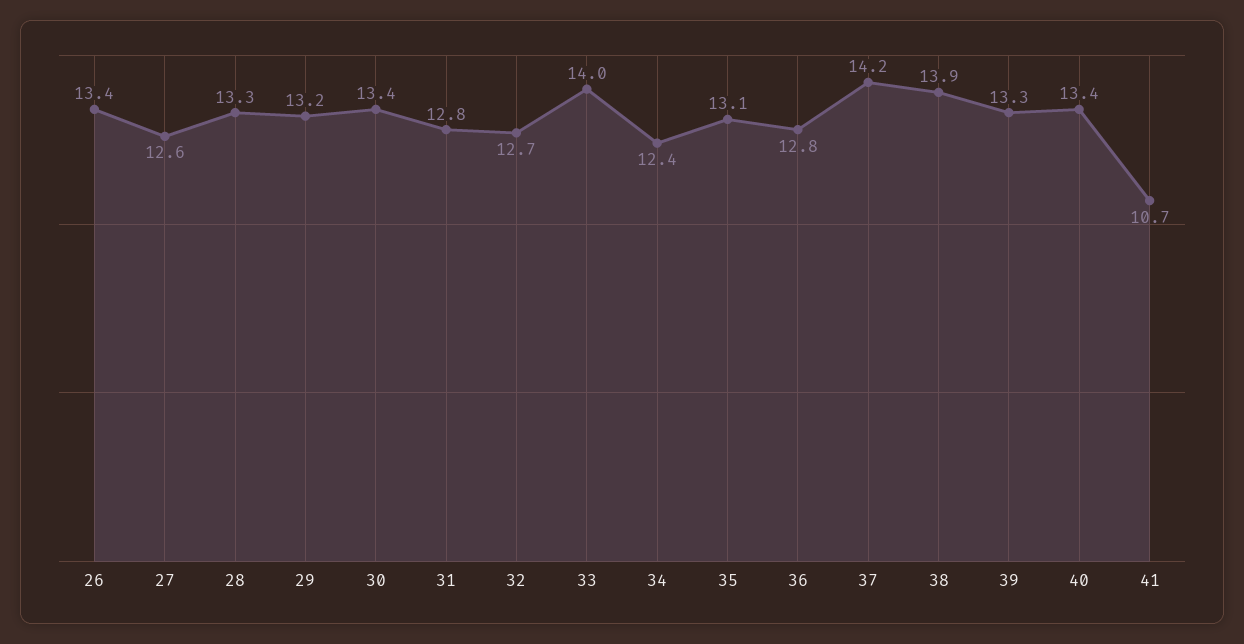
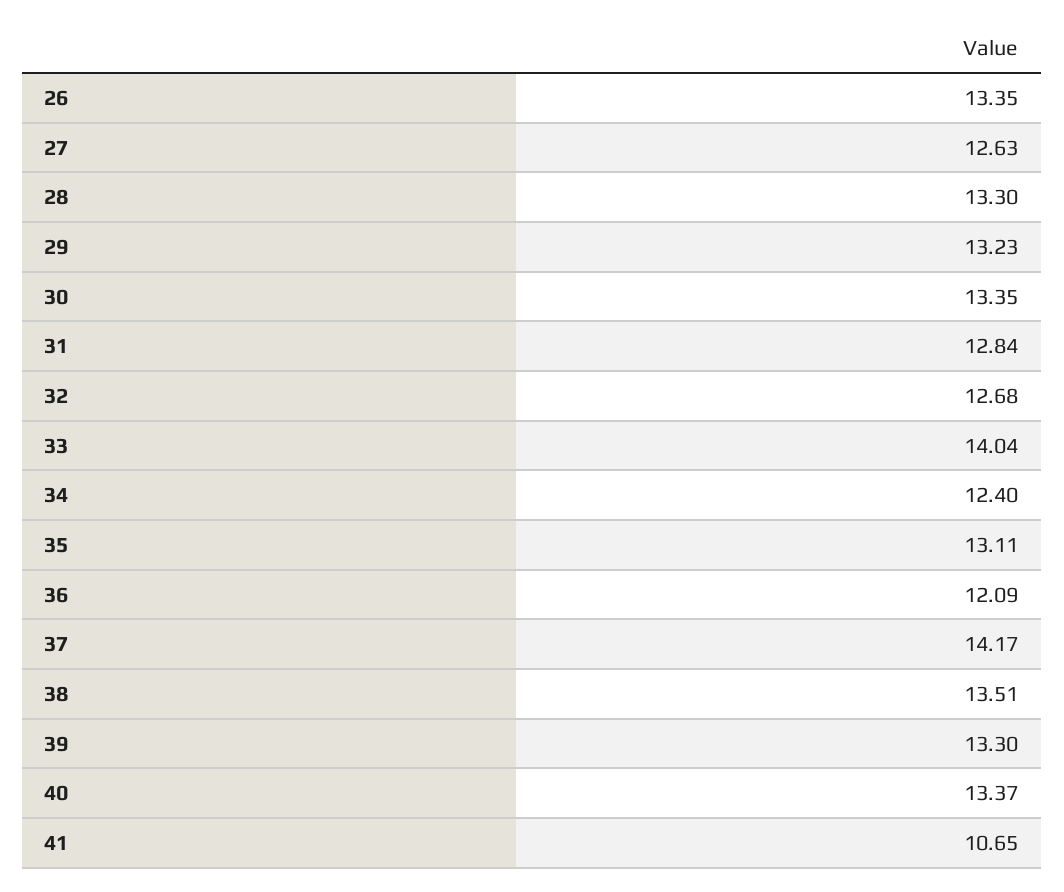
36: 12.8 -> 12.09
38: 13.9 -> 13.51

